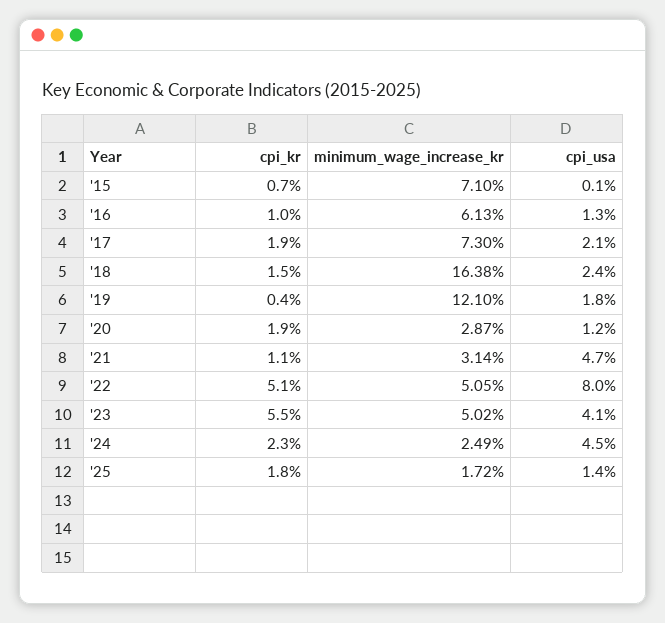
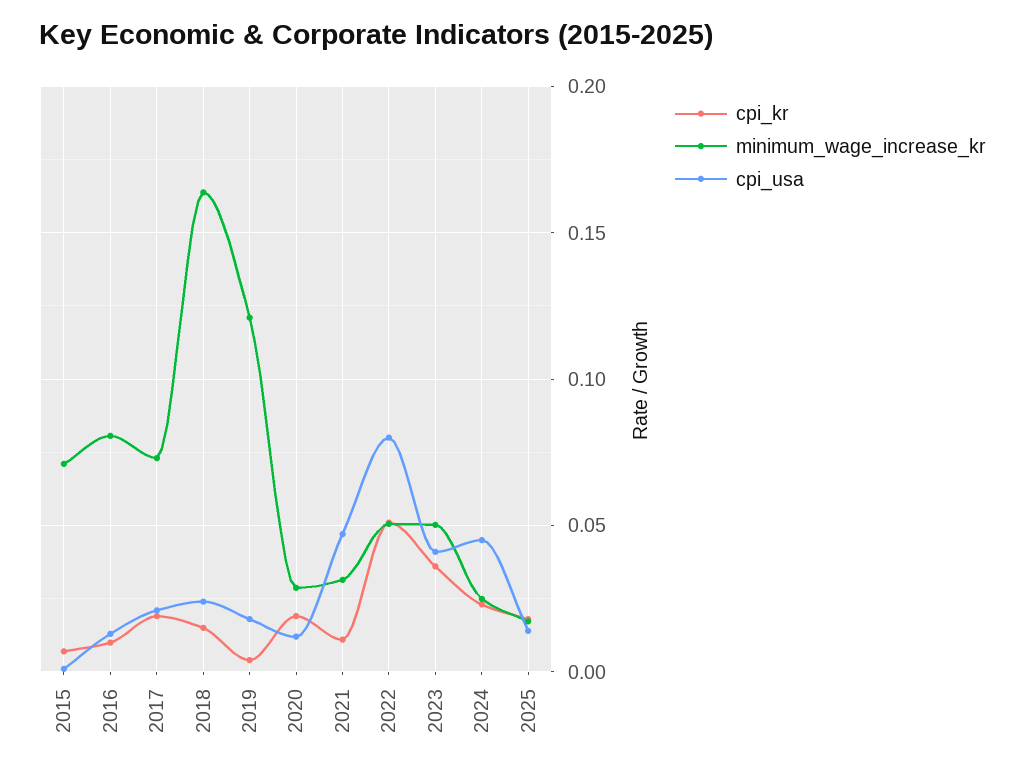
minimum_wage_increase_kr, '16: 0.0613 -> 0.08
cpi_kr, '23: 0.055 -> 0.035

